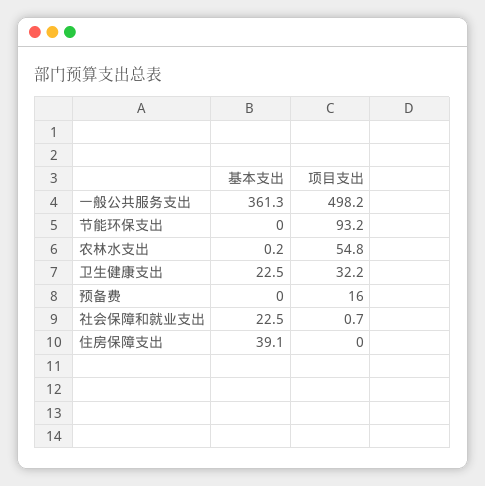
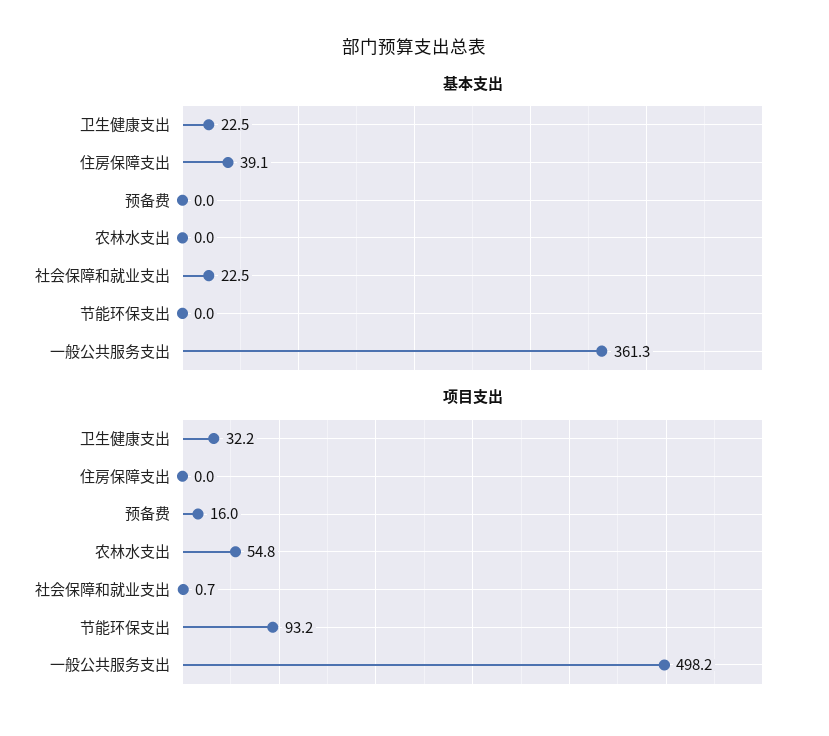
基本支出, 农林水支出: 0.2 -> 0

